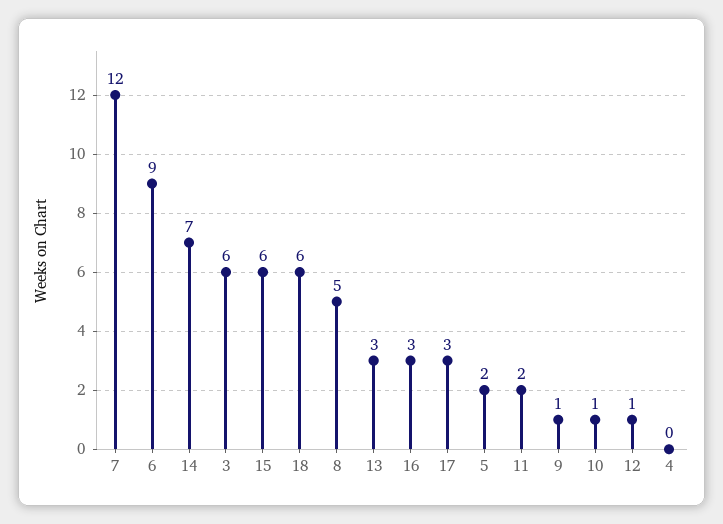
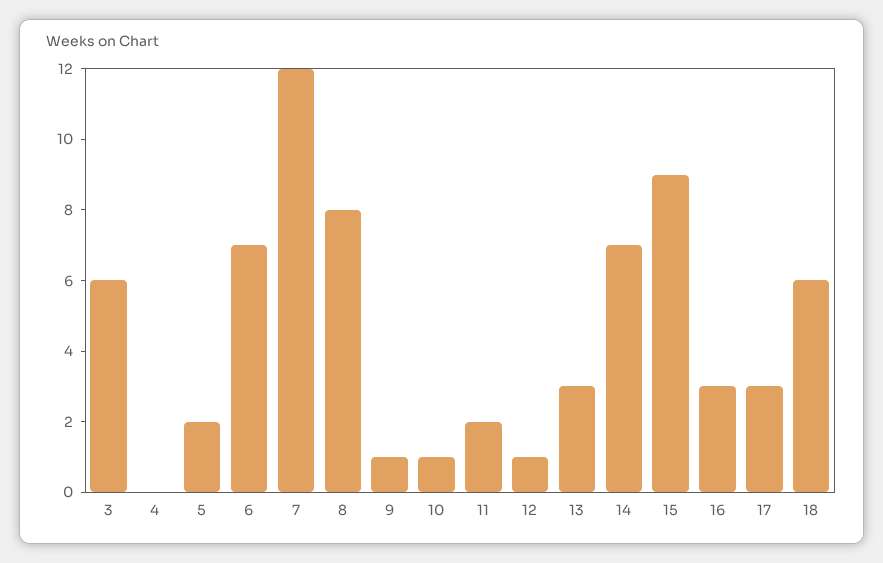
6: 9 -> 7
15: 6 -> 9
8: 5 -> 8

